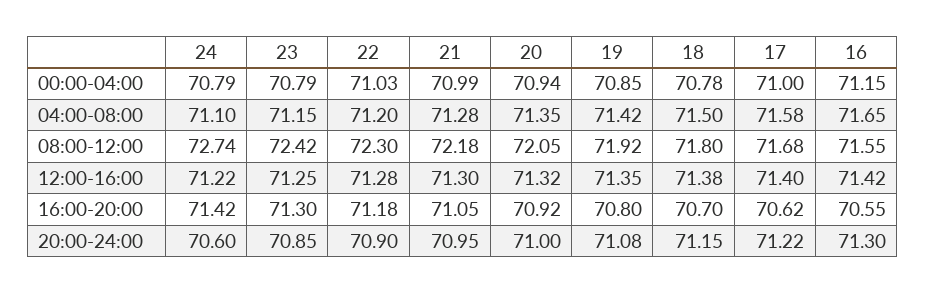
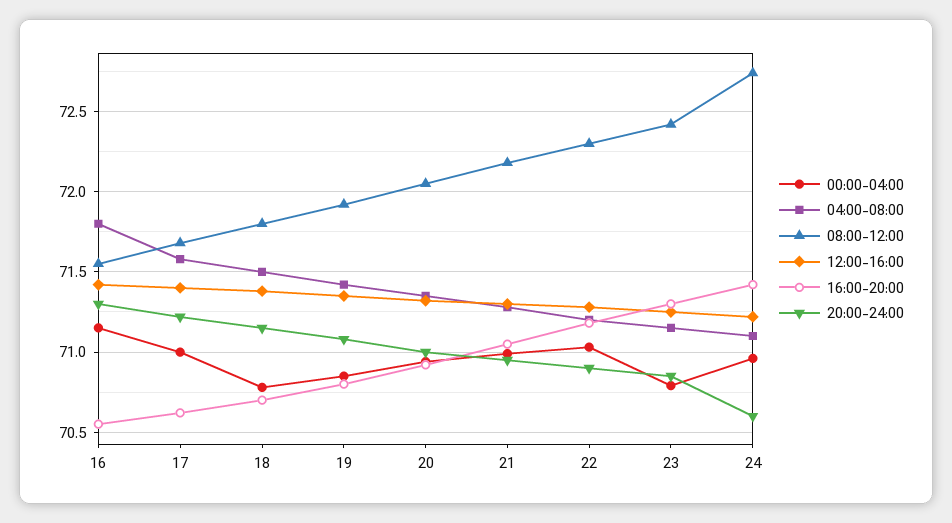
00:00-04:00, 24: 70.79 -> 70.95
04:00-08:00, 16: 71.65 -> 71.8

